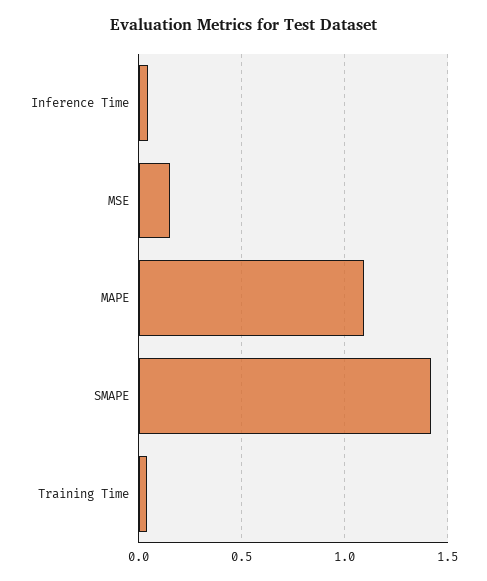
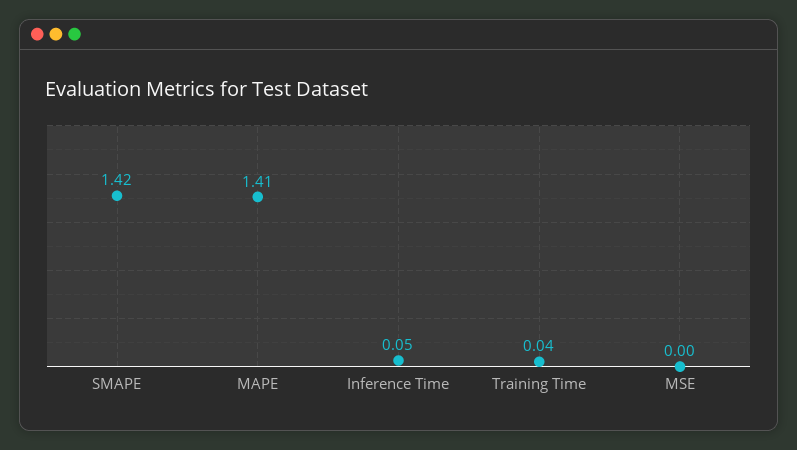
MSE: 0.15 -> 0
MAPE: 1.1 -> 1.41

